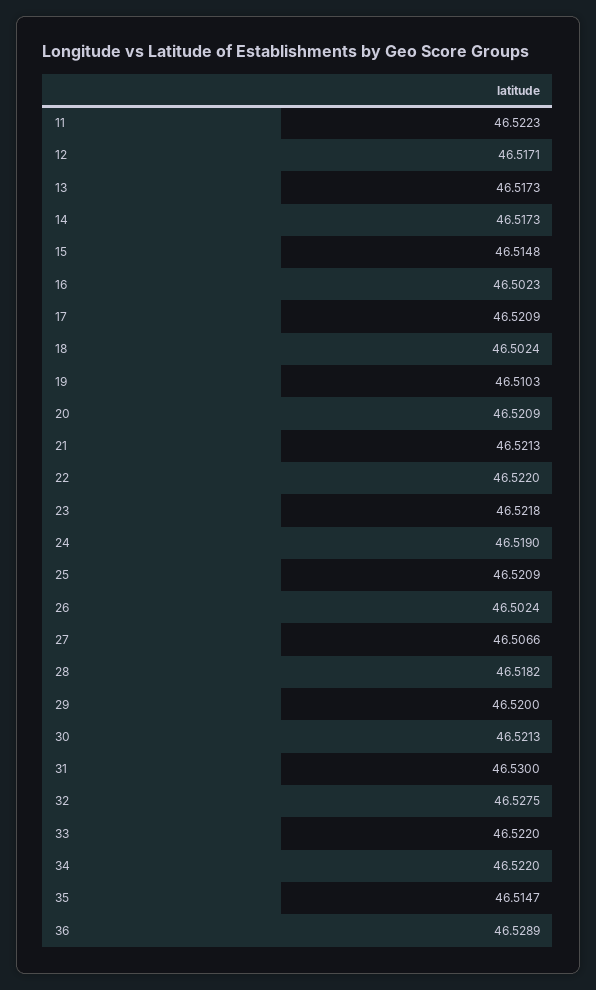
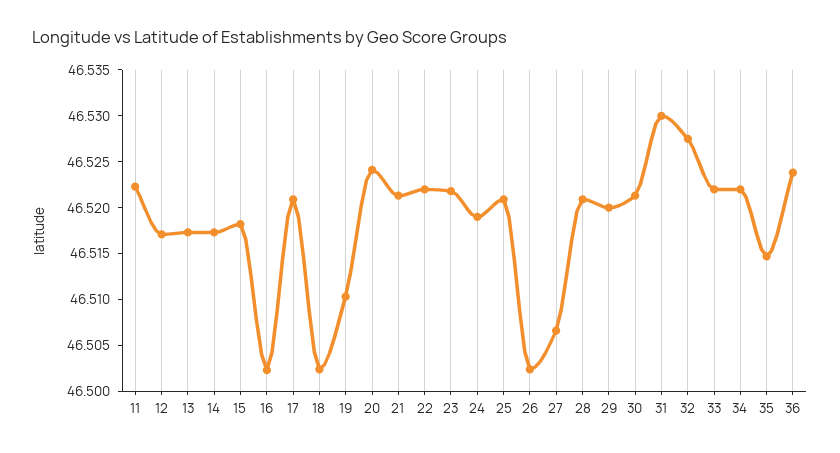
15: 46.5148 -> 46.518
20: 46.5209 -> 46.524
28: 46.5182 -> 46.521
36: 46.5289 -> 46.524

